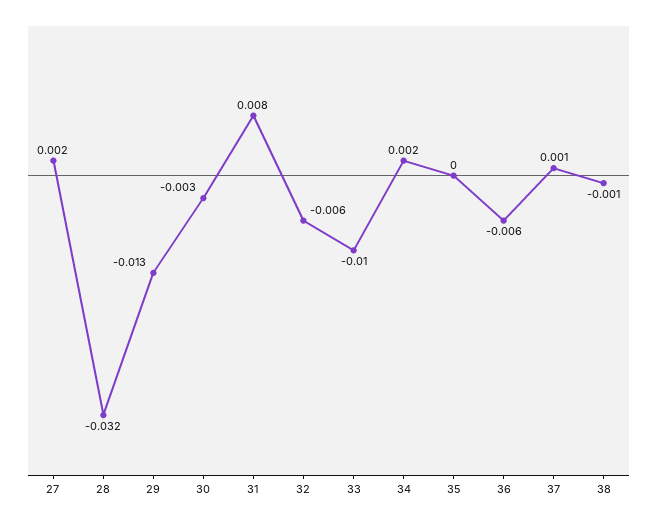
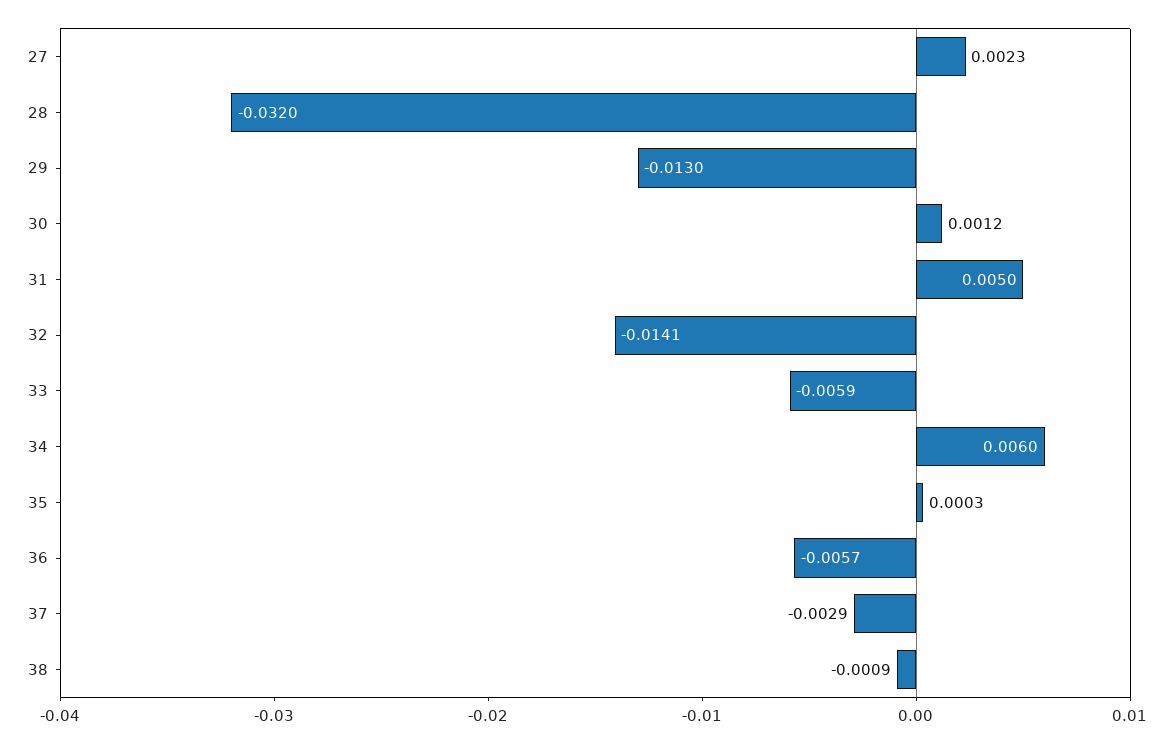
30: -0.003 -> 0.0012
31: 0.008 -> 0.005
32: -0.006 -> -0.0141
33: -0.01 -> -0.0059
34: 0.002 -> 0.006
37: 0.001 -> -0.0029

